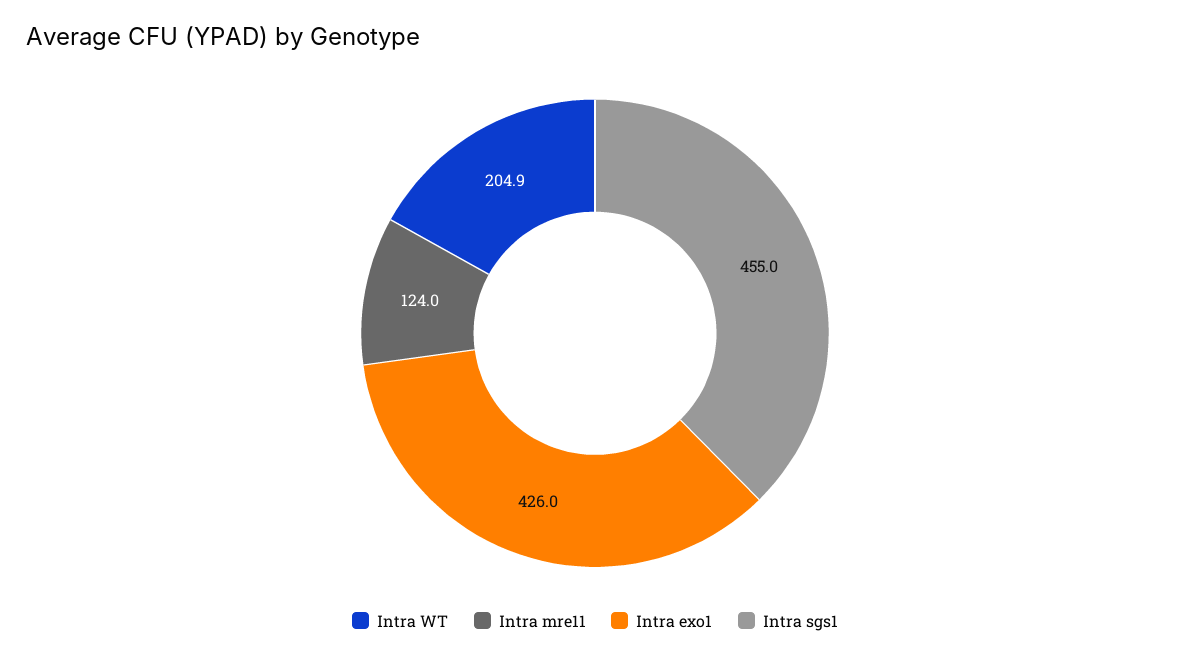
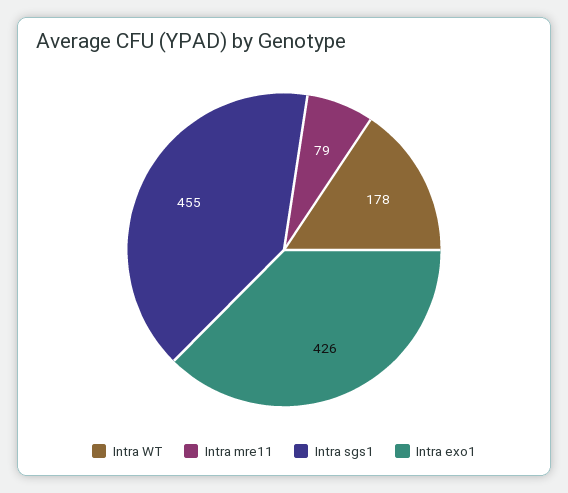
Intra WT: 204.9 -> 178
Intra mre11: 124 -> 79

